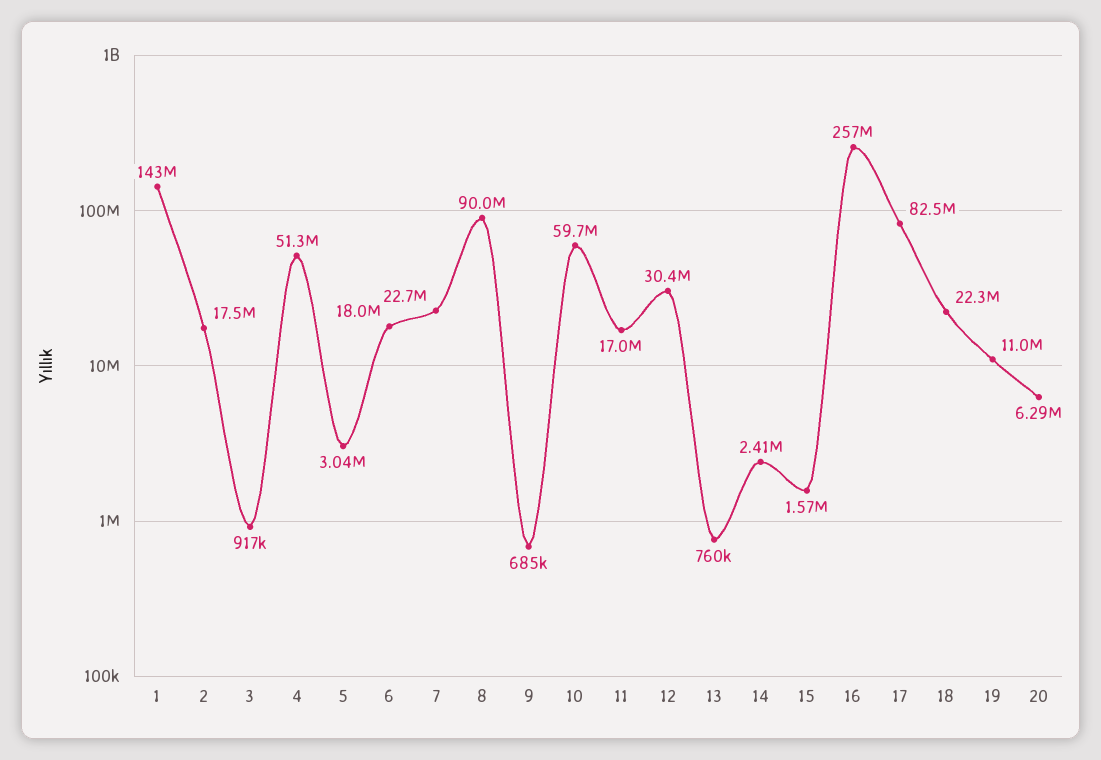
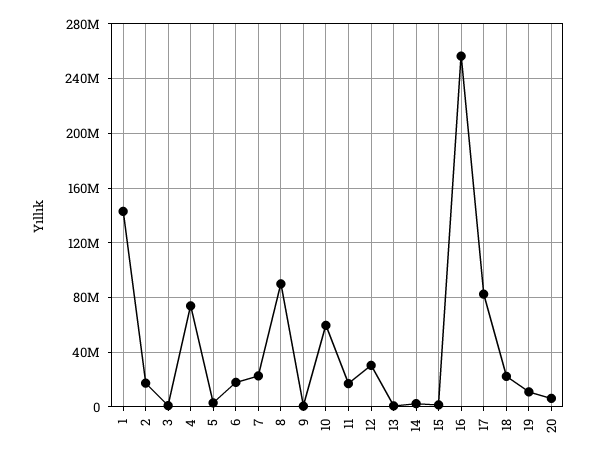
4: 51300000 -> 75000000

